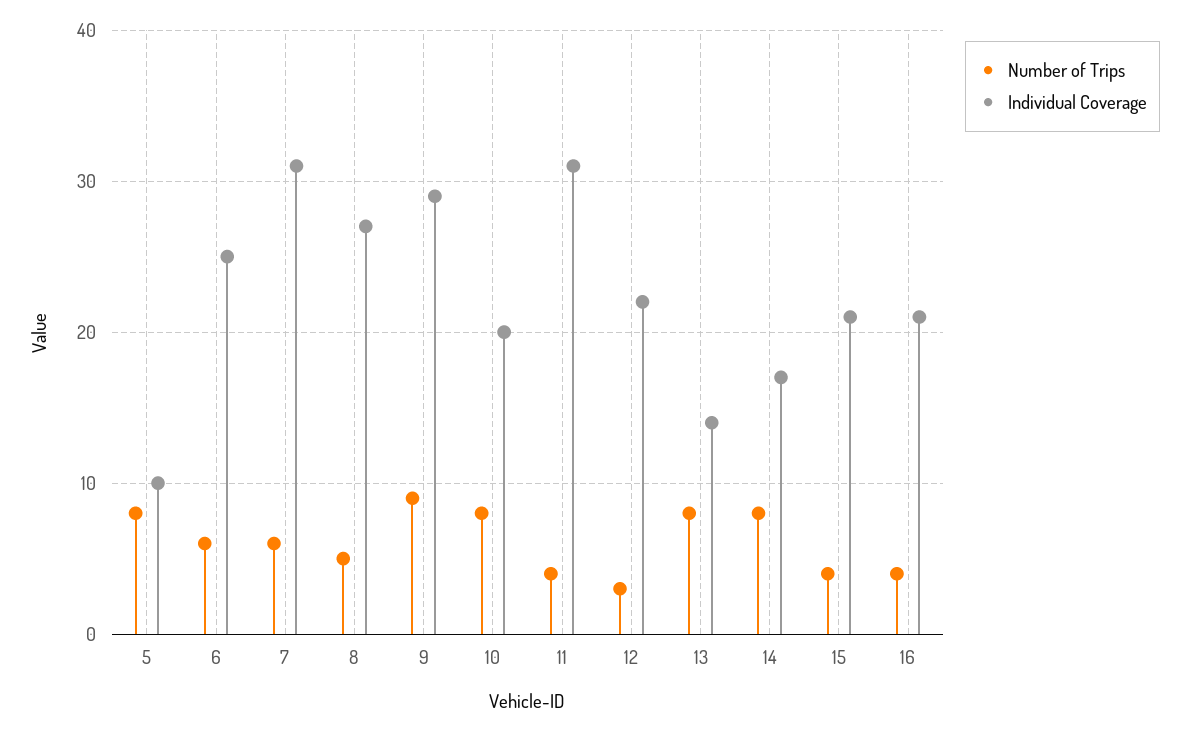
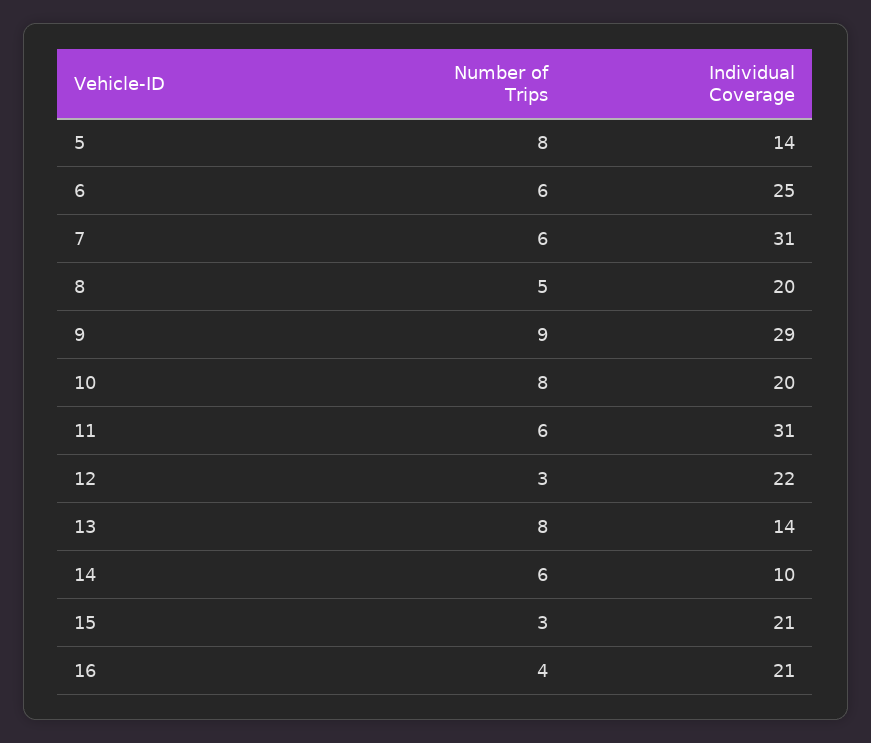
Individual Coverage, 5: 10 -> 14
Individual Coverage, 8: 27 -> 20
Number of Trips, 11: 4 -> 6
Number of Trips, 14: 8 -> 6
Individual Coverage, 14: 17 -> 10
Number of Trips, 15: 4 -> 3

